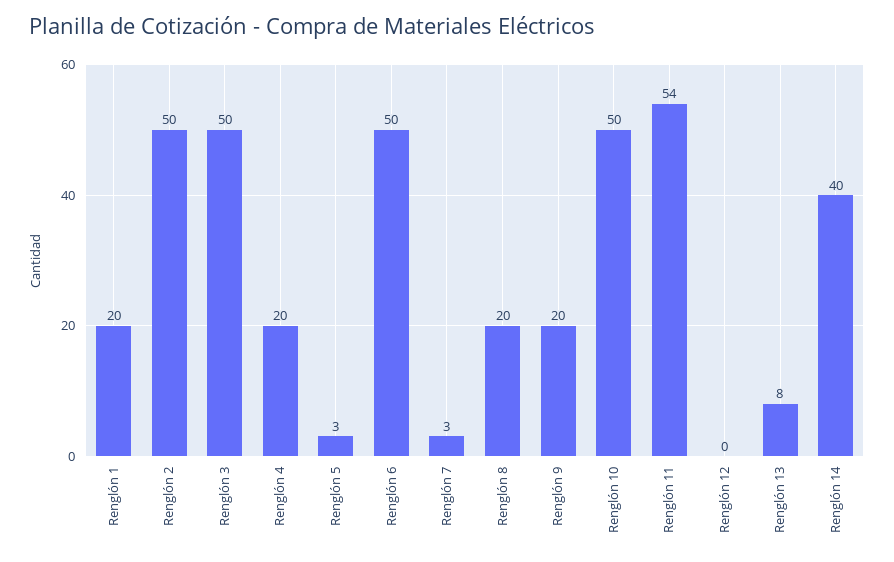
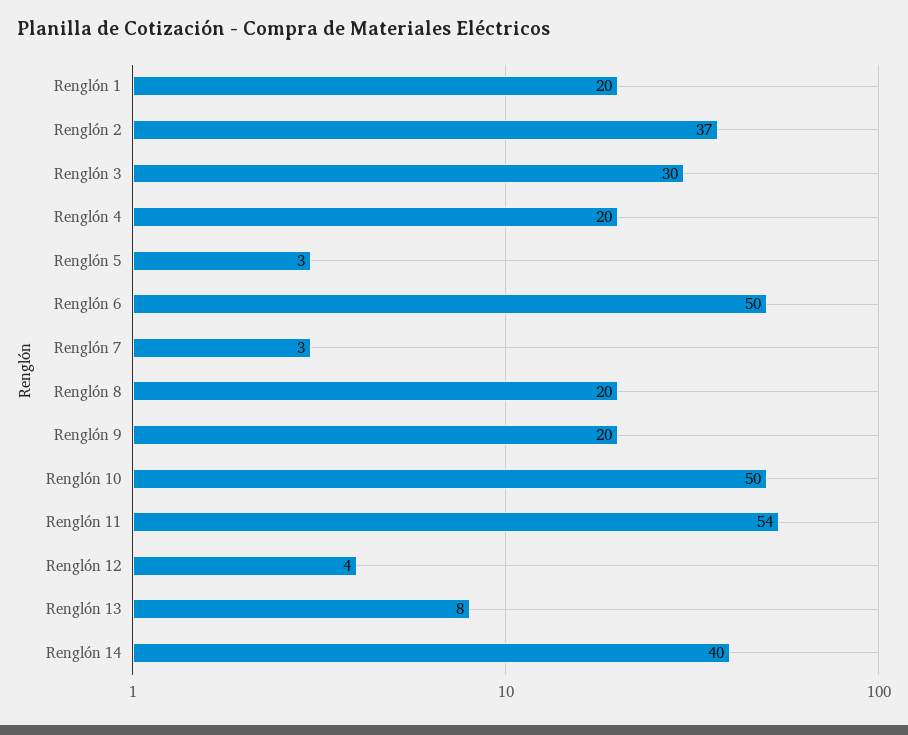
Renglón 2: 50 -> 37
Renglón 3: 50 -> 30
Renglón 12: 0 -> 4

